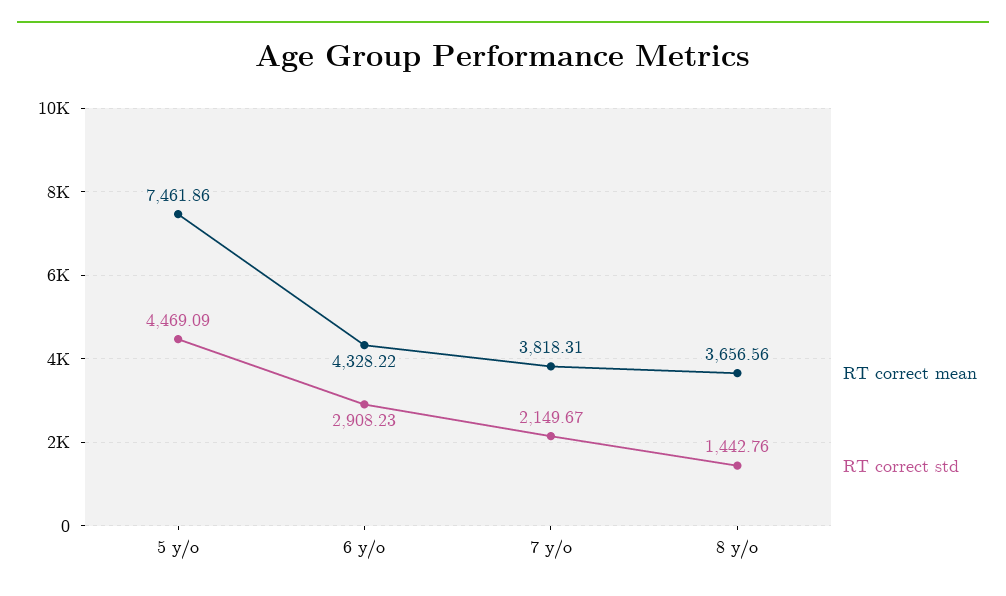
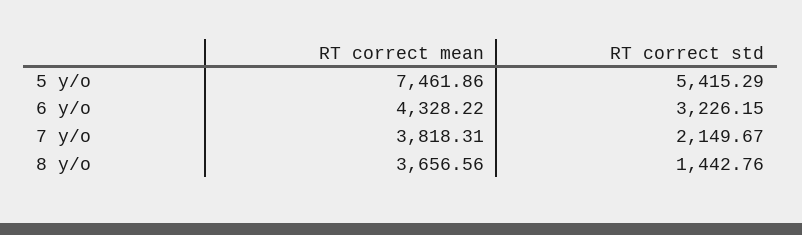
RT correct std, 5 y/o: 4469.09 -> 5415.29
RT correct std, 6 y/o: 2908.23 -> 3226.15

